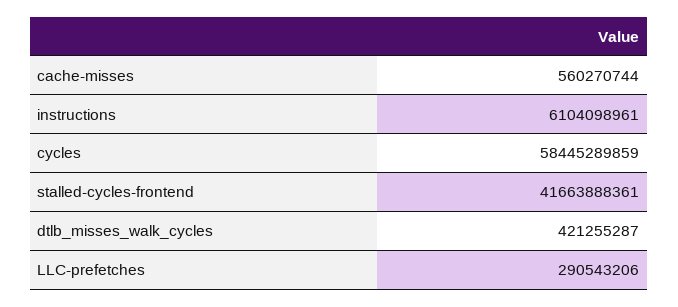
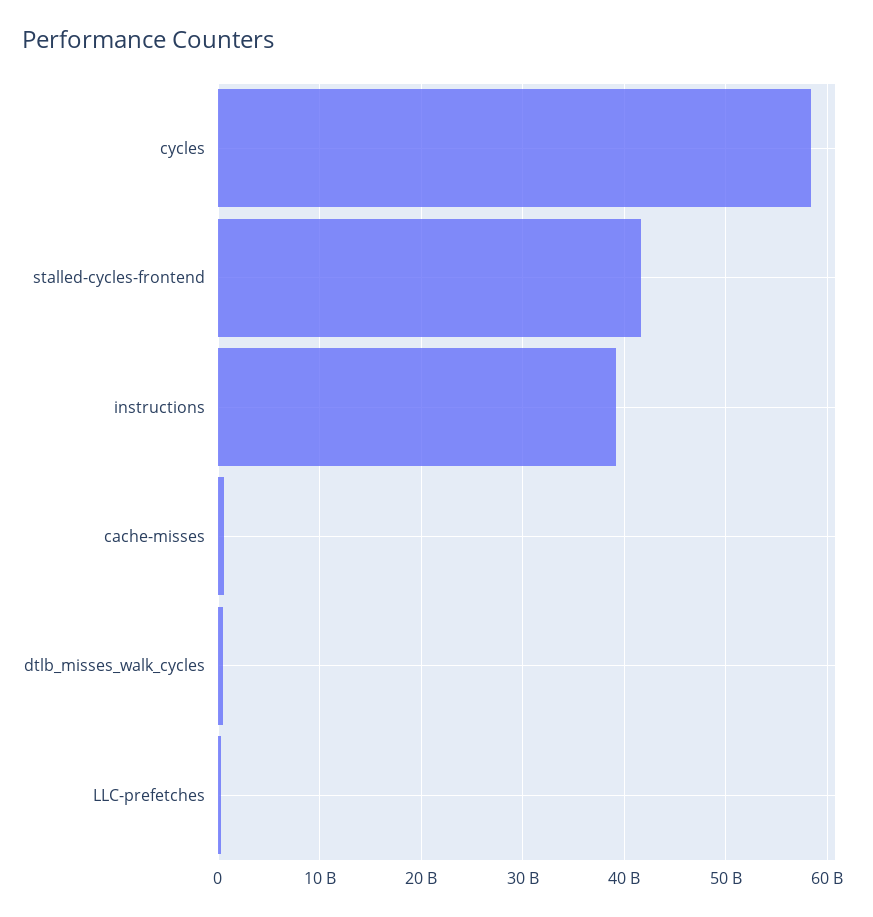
instructions: 6104098961 -> 39000000000

